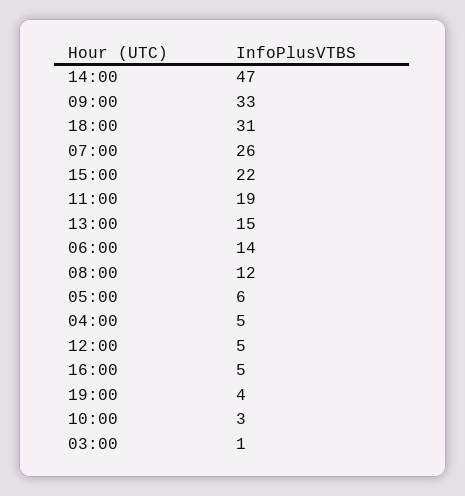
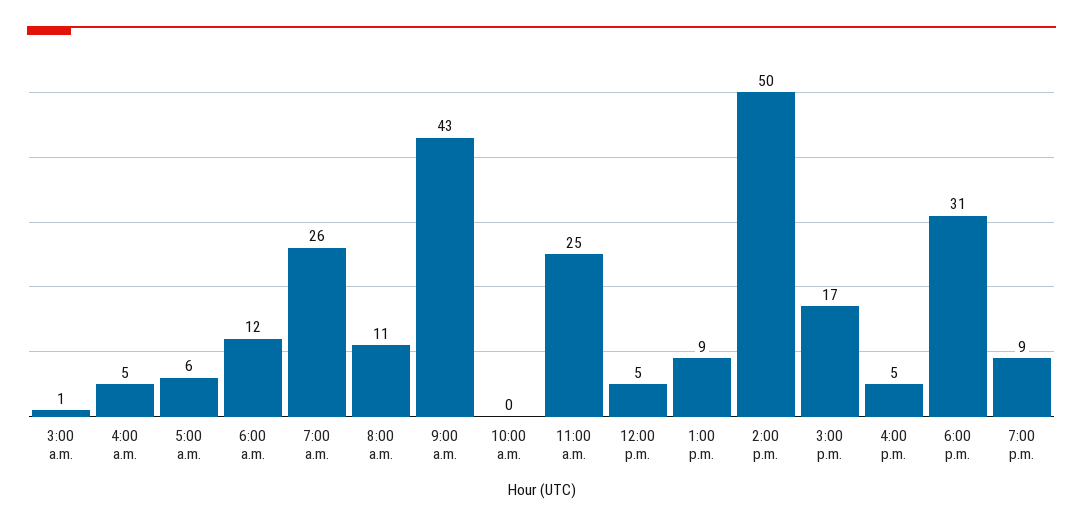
14:00: 47 -> 50
09:00: 33 -> 43
15:00: 22 -> 17
11:00: 19 -> 25
13:00: 15 -> 9
06:00: 14 -> 12
08:00: 12 -> 11
19:00: 4 -> 9
10:00: 3 -> 0

